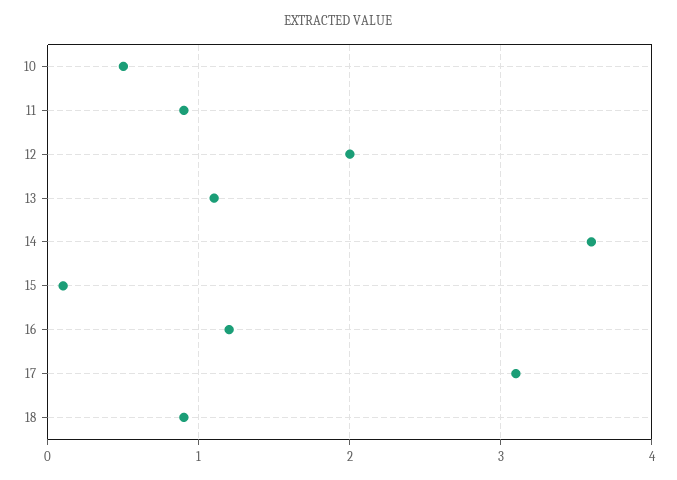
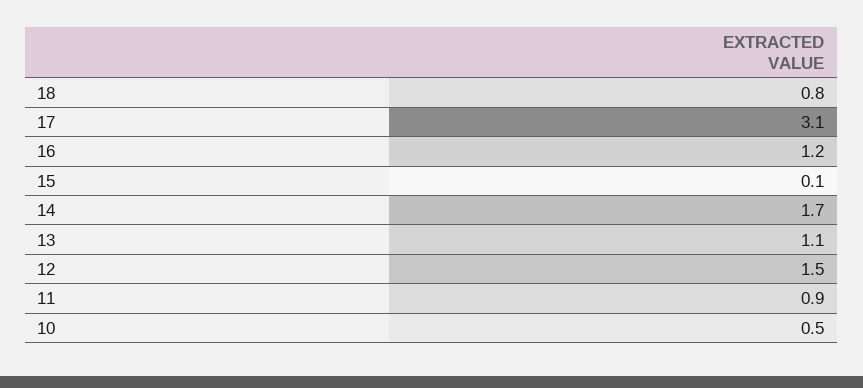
12: 2 -> 1.5
14: 3.6 -> 1.7
18: 0.9 -> 0.8

